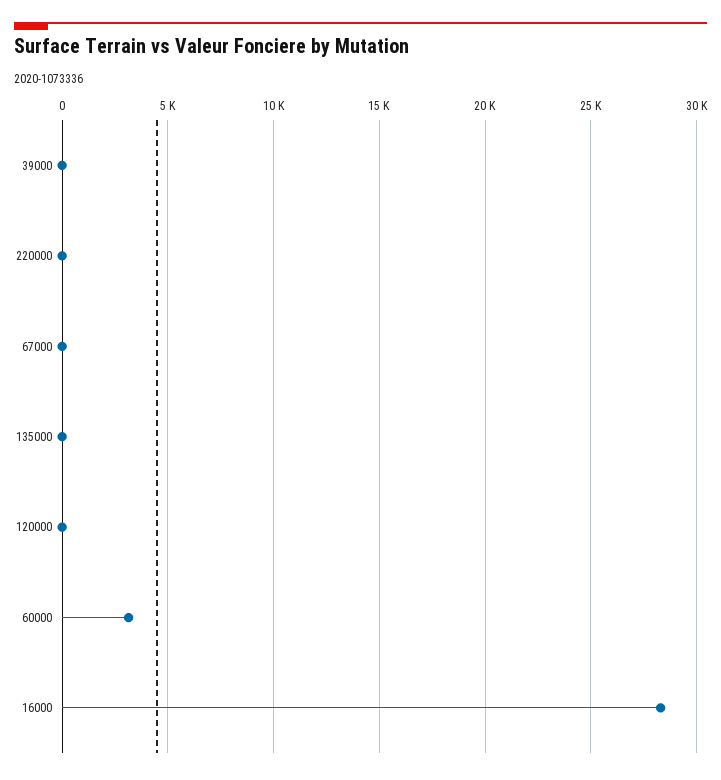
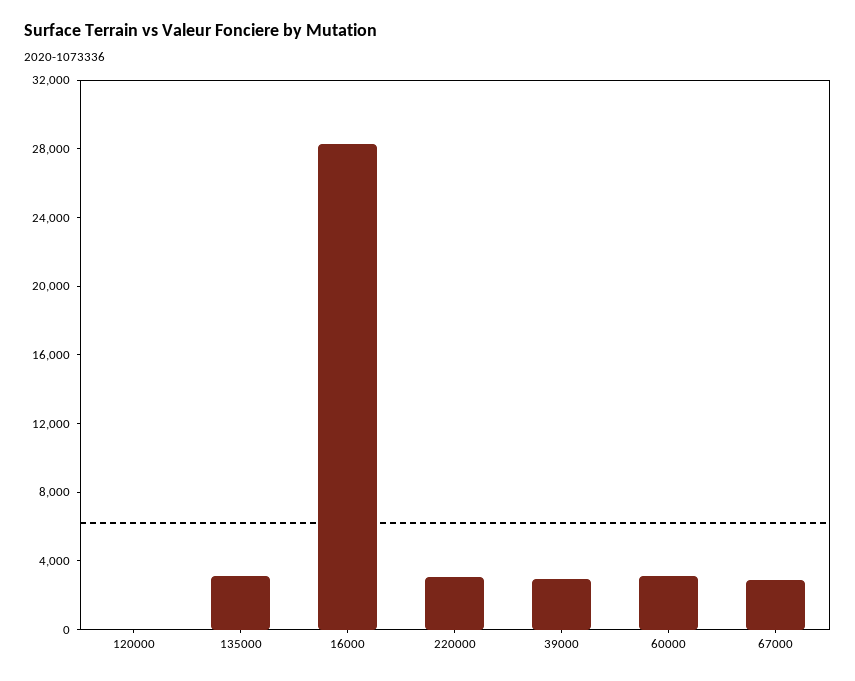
39000: 0 -> 3000
220000: 0 -> 3000
67000: 0 -> 3000
135000: 0 -> 3000

